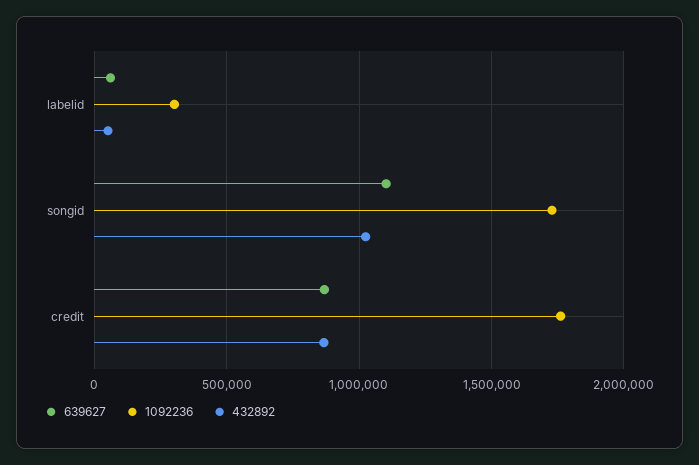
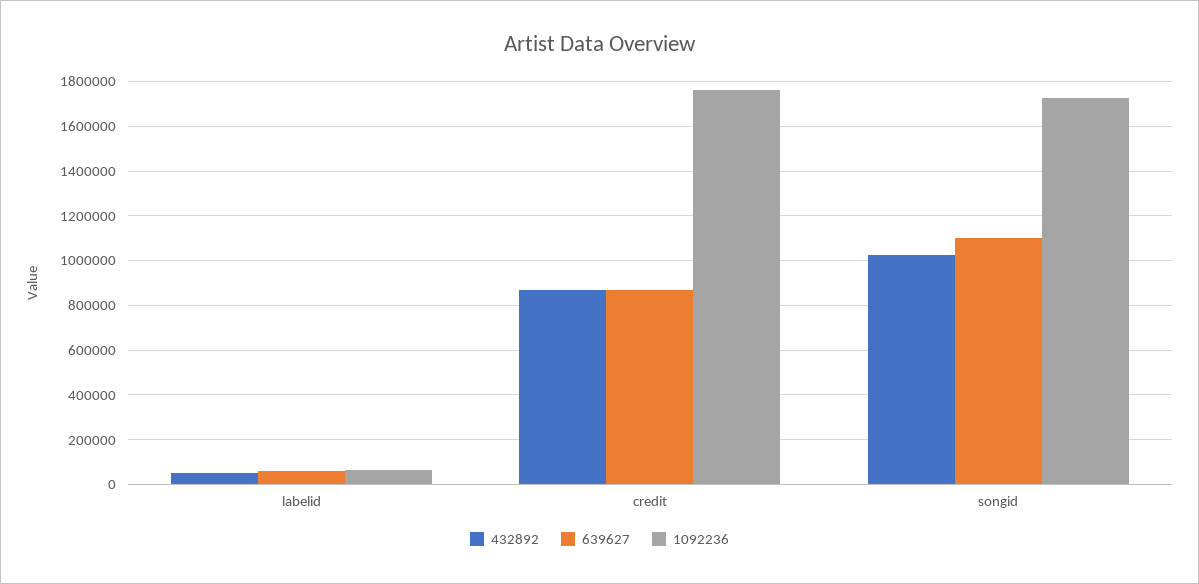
1092236, labelid: 300000 -> 50000

